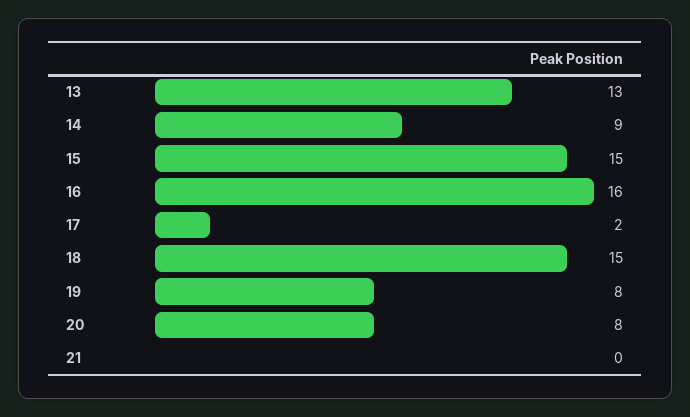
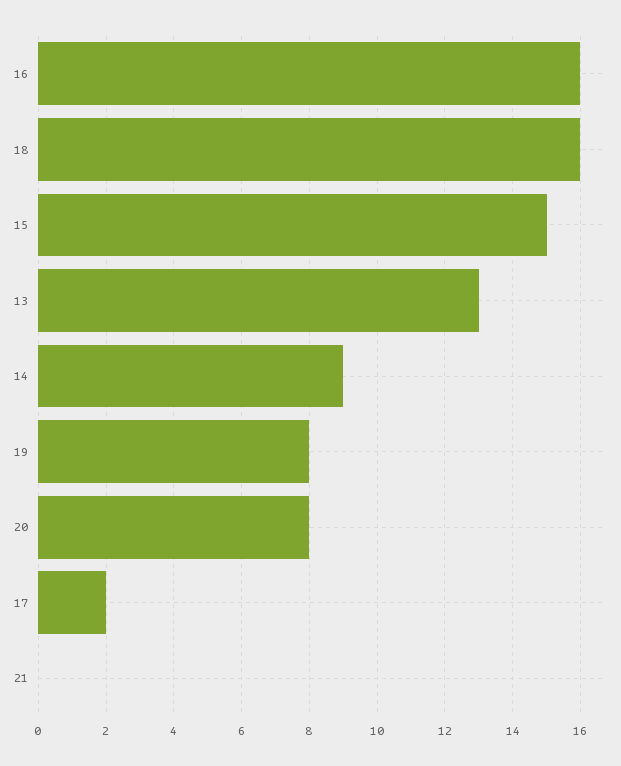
18: 15 -> 16

